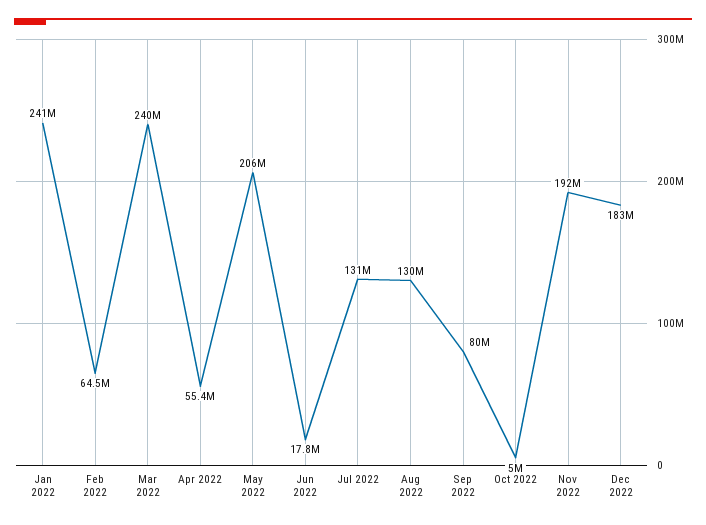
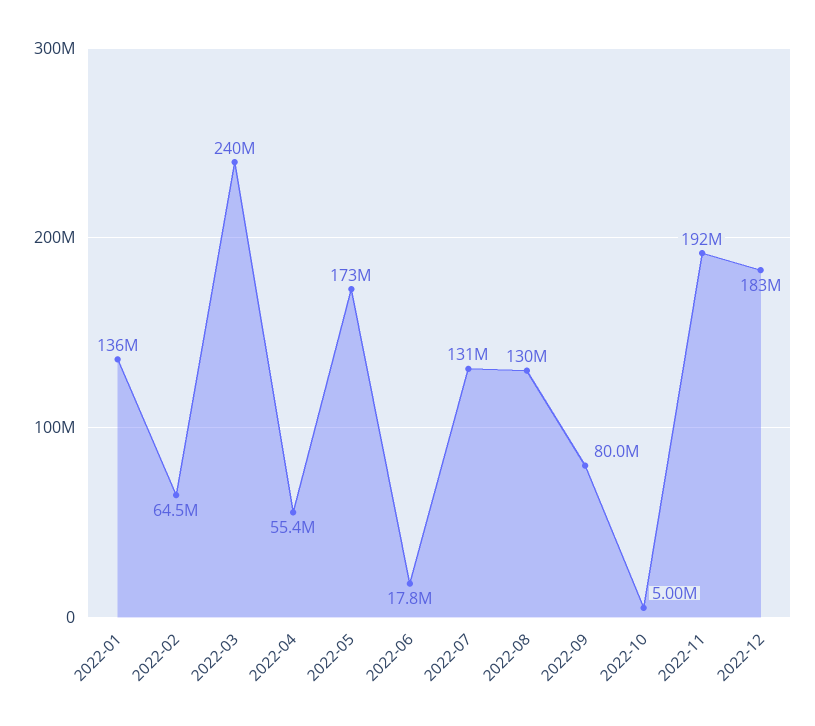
Jan 2022: 241000000 -> 136000000
May 2022: 206000000 -> 173000000

